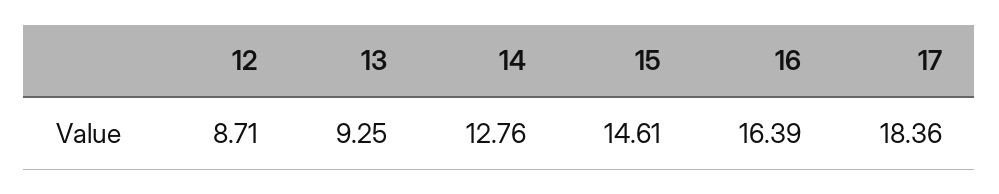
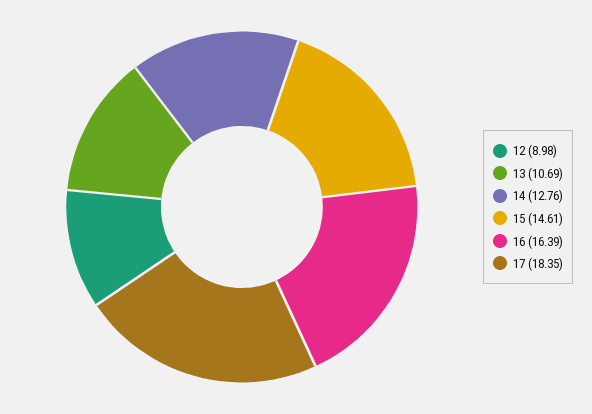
12: 8.71 -> 8.98
13: 9.25 -> 10.69
17: 18.36 -> 18.35

